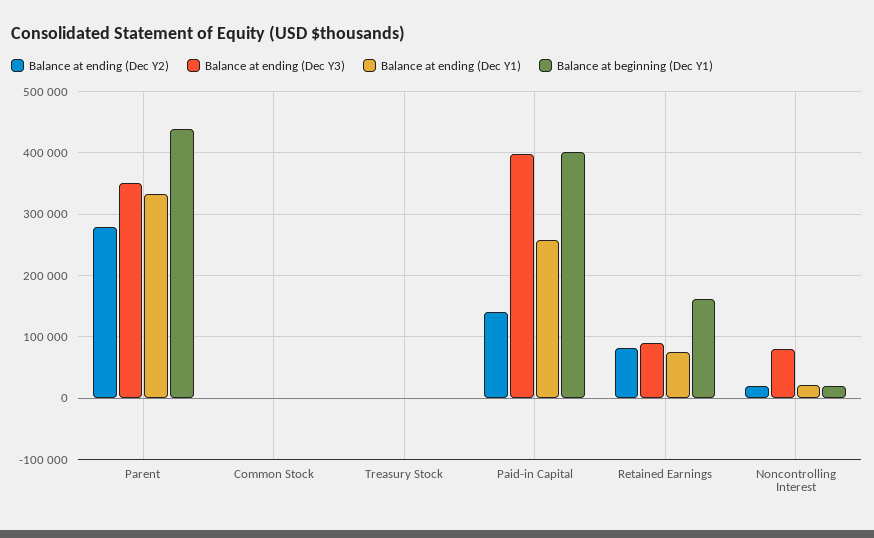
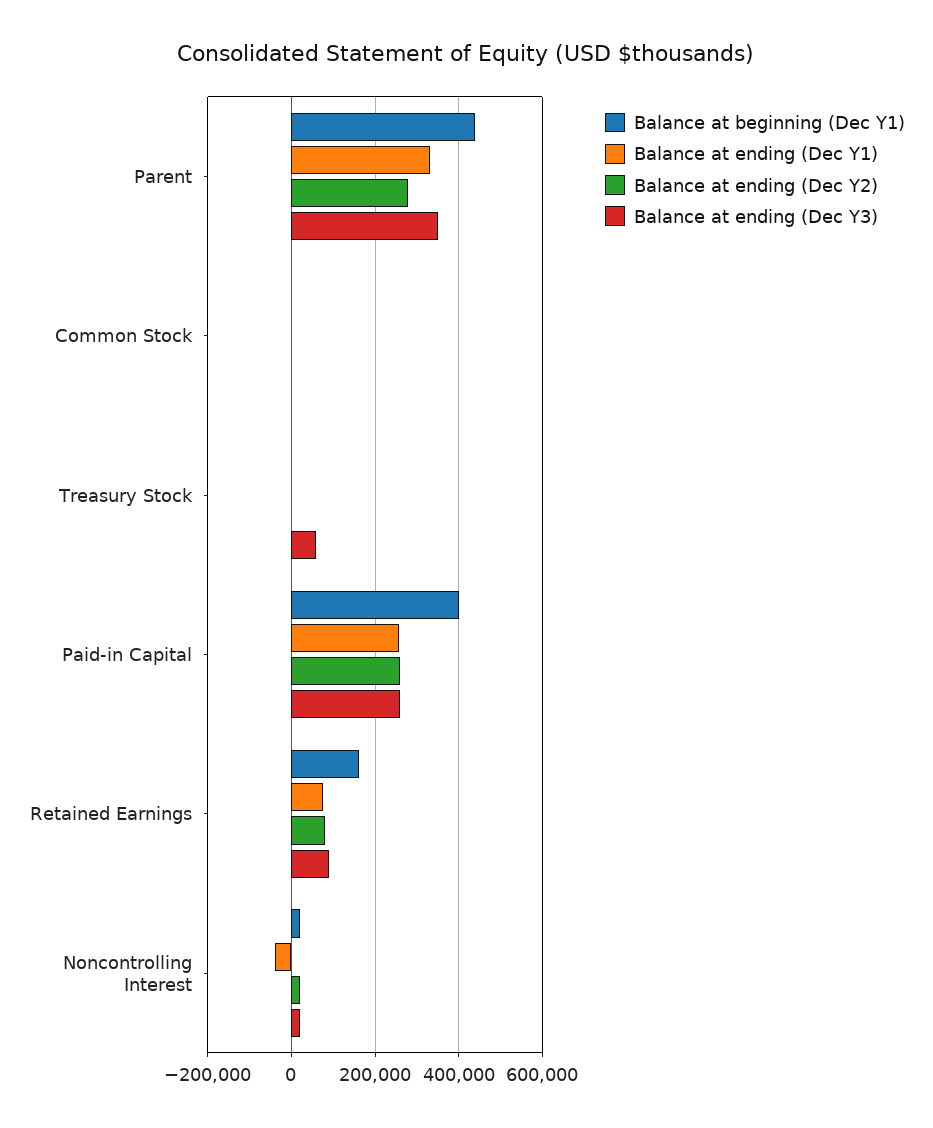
Balance at ending (Dec Y3), Treasury Stock: 0 -> 60000
Balance at ending (Dec Y2), Paid-in Capital: 140000 -> 260000
Balance at ending (Dec Y3), Paid-in Capital: 400000 -> 260000
Balance at ending (Dec Y3), Noncontrolling Interest: 80000 -> 20000
Balance at ending (Dec Y1), Noncontrolling Interest: 20000 -> -40000

